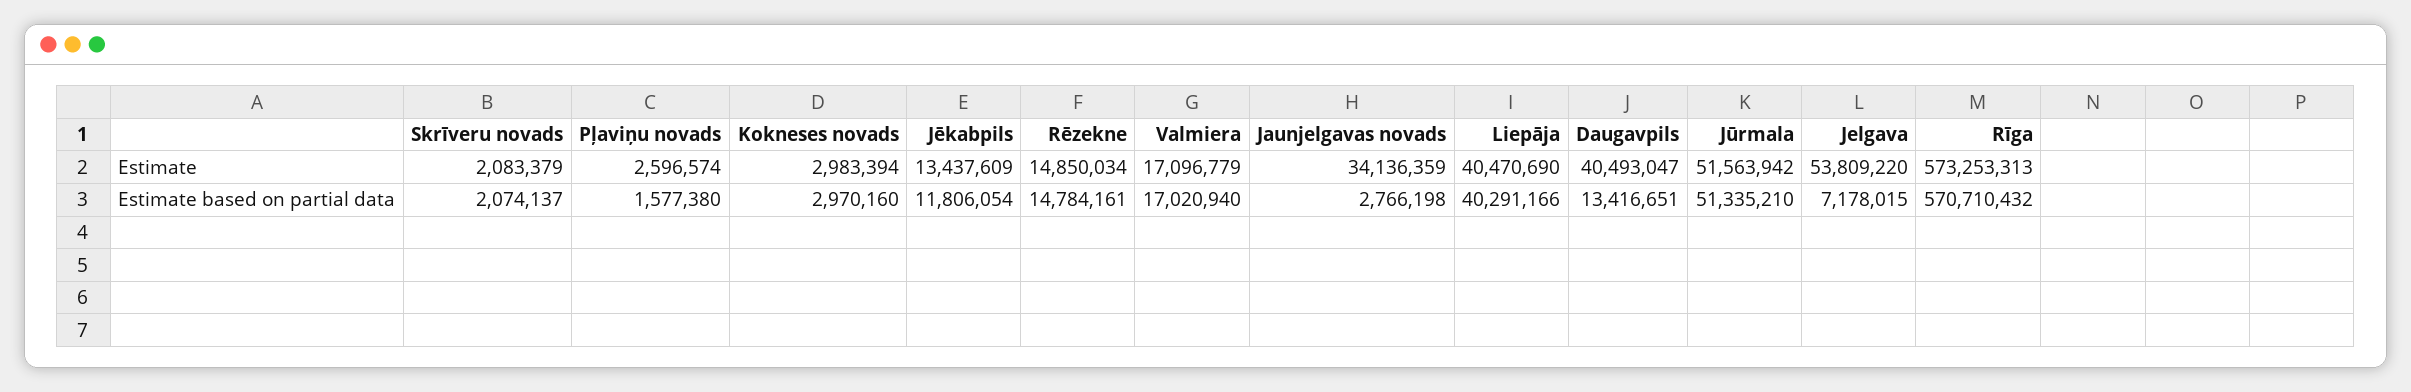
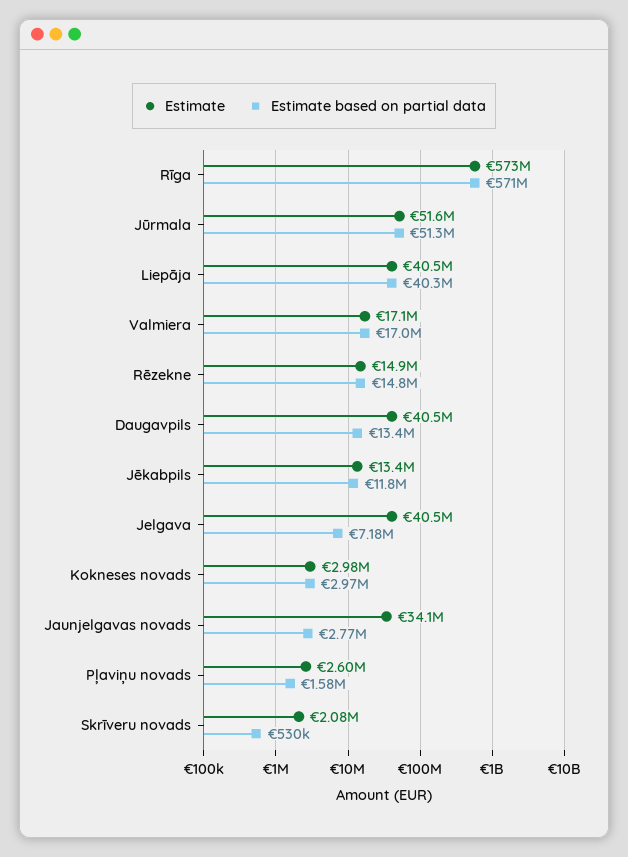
Estimate, Jelgava: 53809220 -> 40500000
Estimate based on partial data, Skrīveru novads: 2074137 -> 530000

